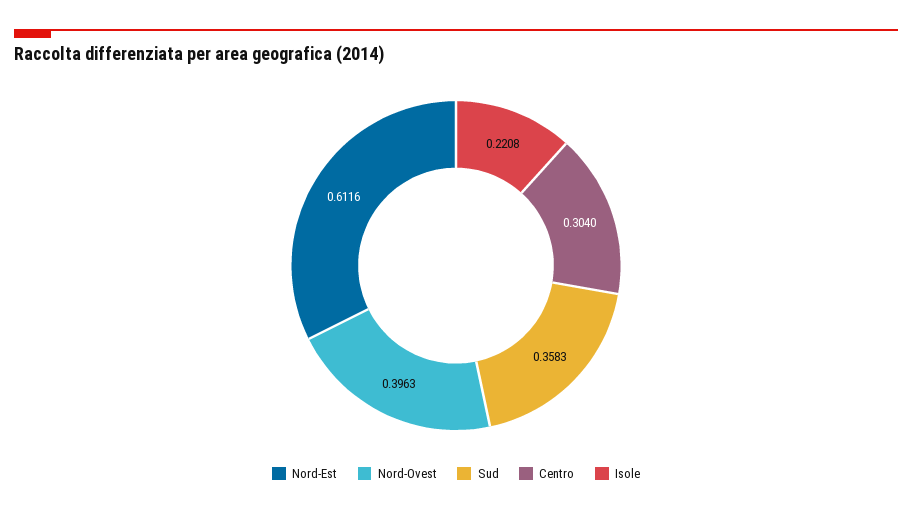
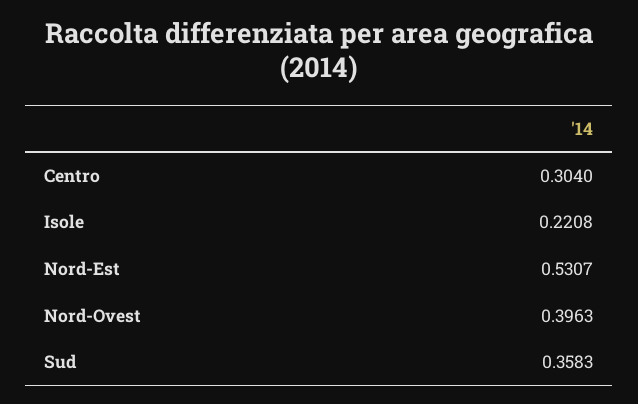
Nord-Est: 0.6116 -> 0.5307

